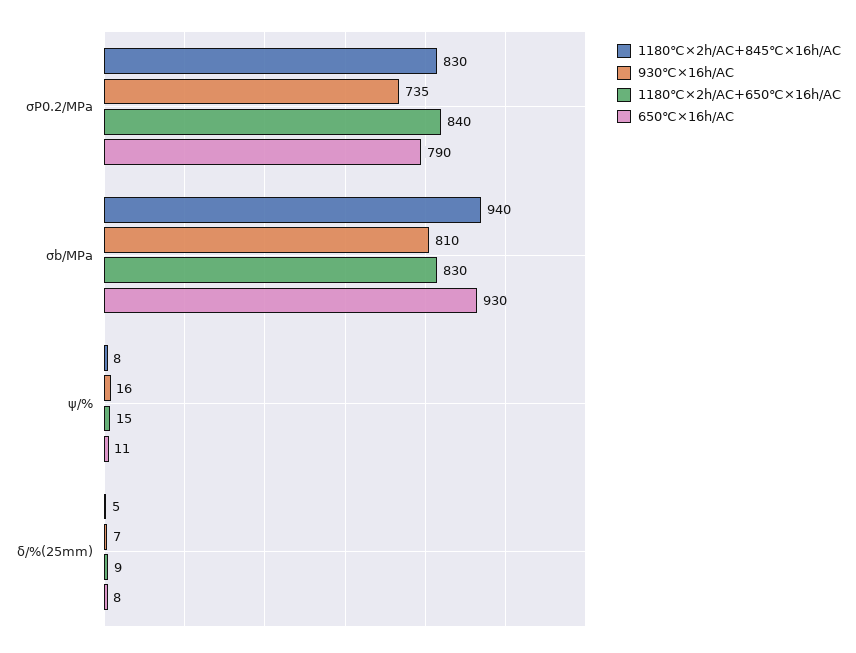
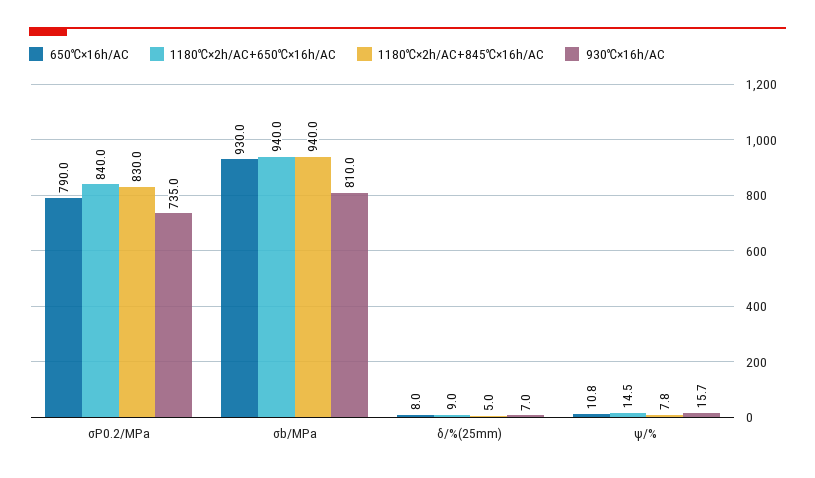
1180℃×2h/AC+650℃×16h/AC, σb/MPa: 830 -> 940

